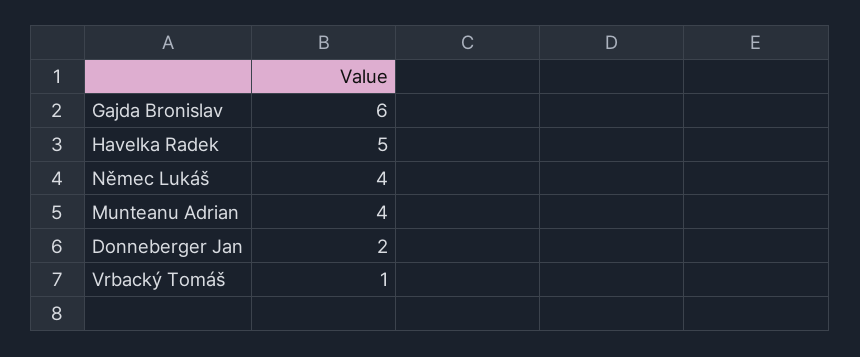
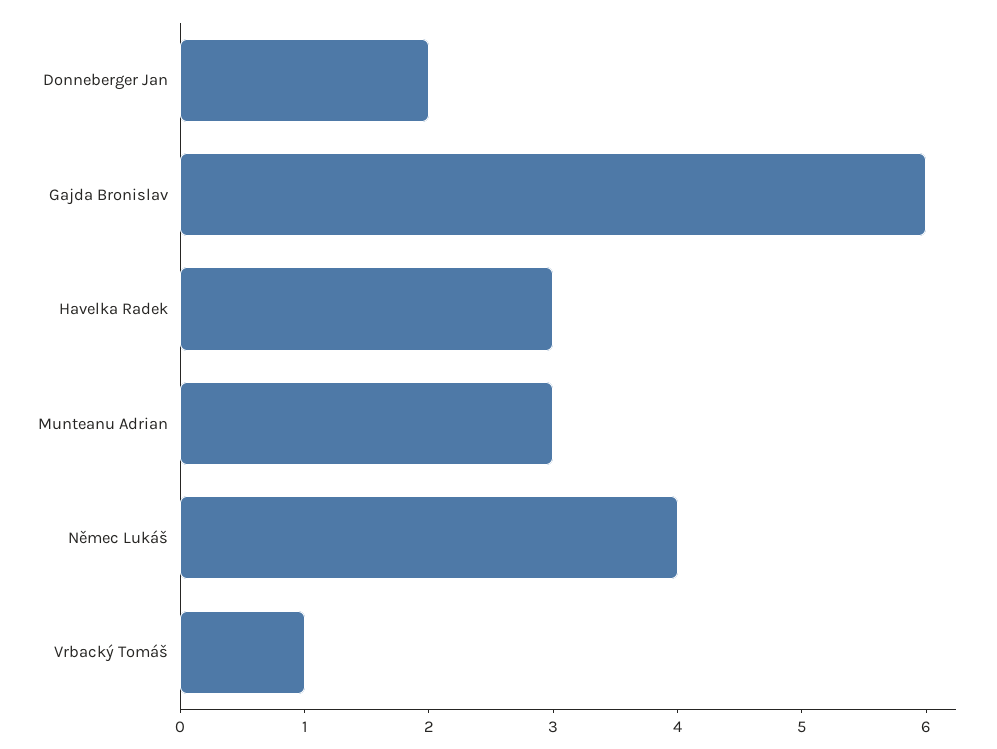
Havelka Radek: 5 -> 3
Munteanu Adrian: 4 -> 3

